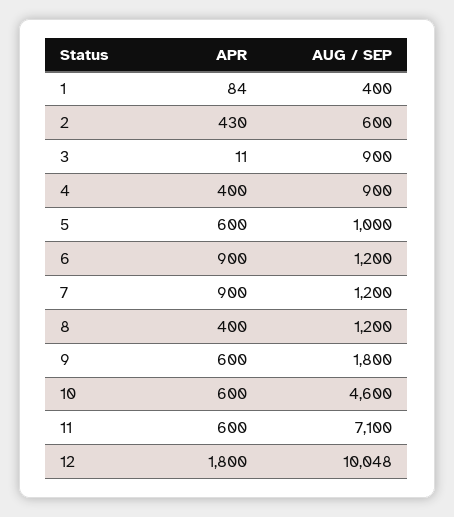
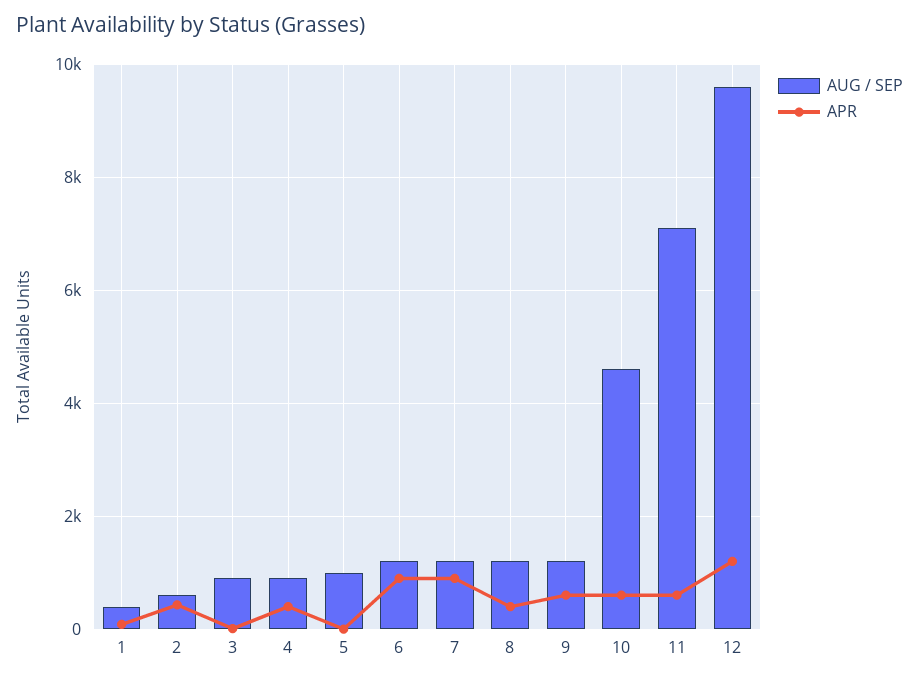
APR, 5: 600 -> 0
AUG / SEP, 9: 1800 -> 1200
APR, 12: 1800 -> 1200
AUG / SEP, 12: 10048 -> 9600

